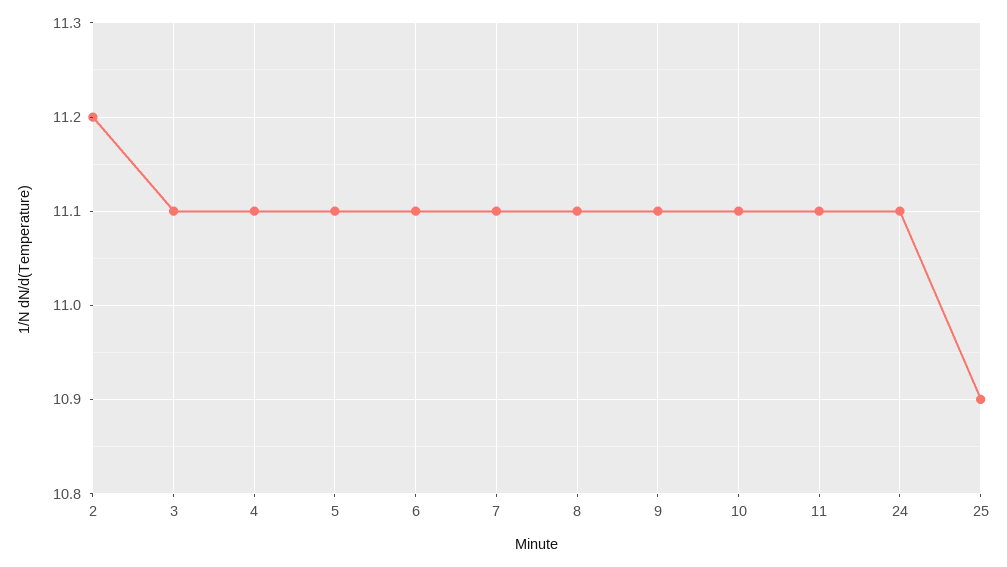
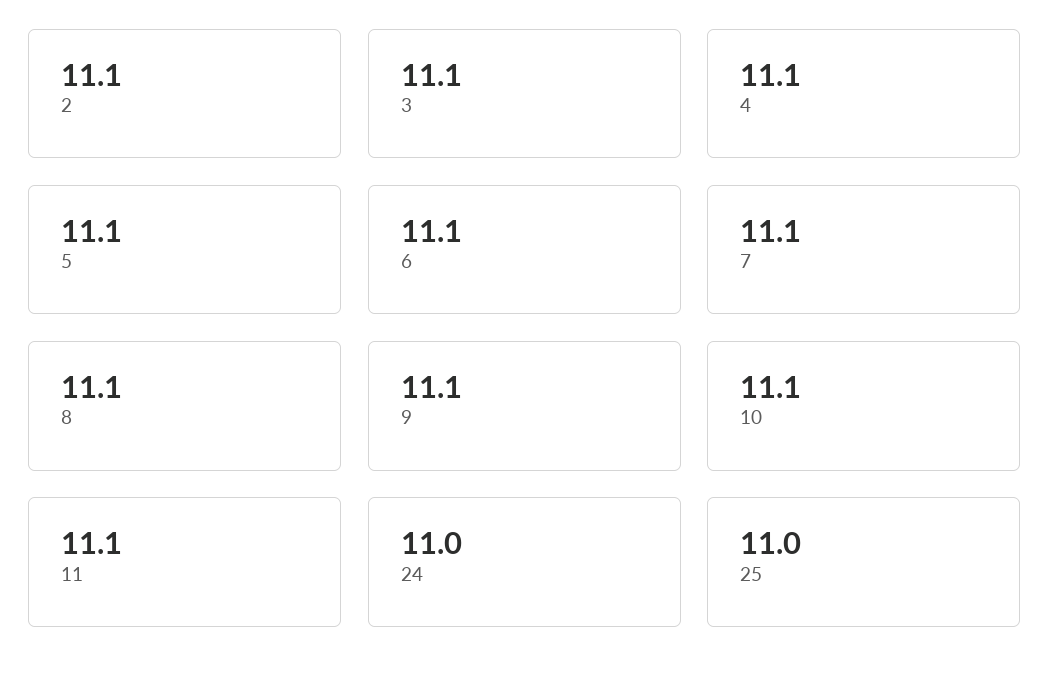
2: 11.2 -> 11.1
24: 11.1 -> 11
25: 10.9 -> 11

